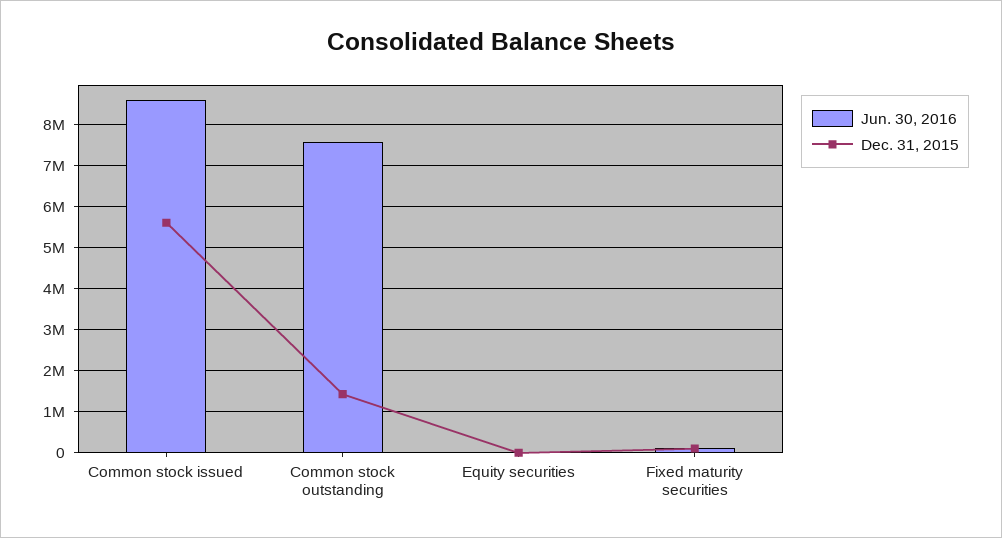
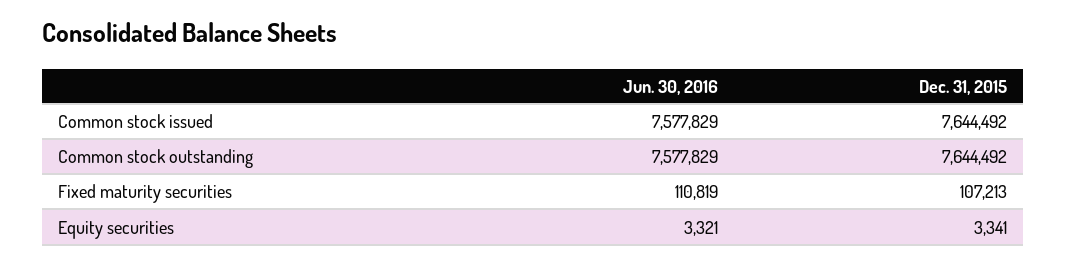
Jun. 30, 2016, Common stock issued: 8600000 -> 7577829
Dec. 31, 2015, Common stock issued: 5600000 -> 7644492
Dec. 31, 2015, Common stock outstanding: 1400000 -> 7644492

